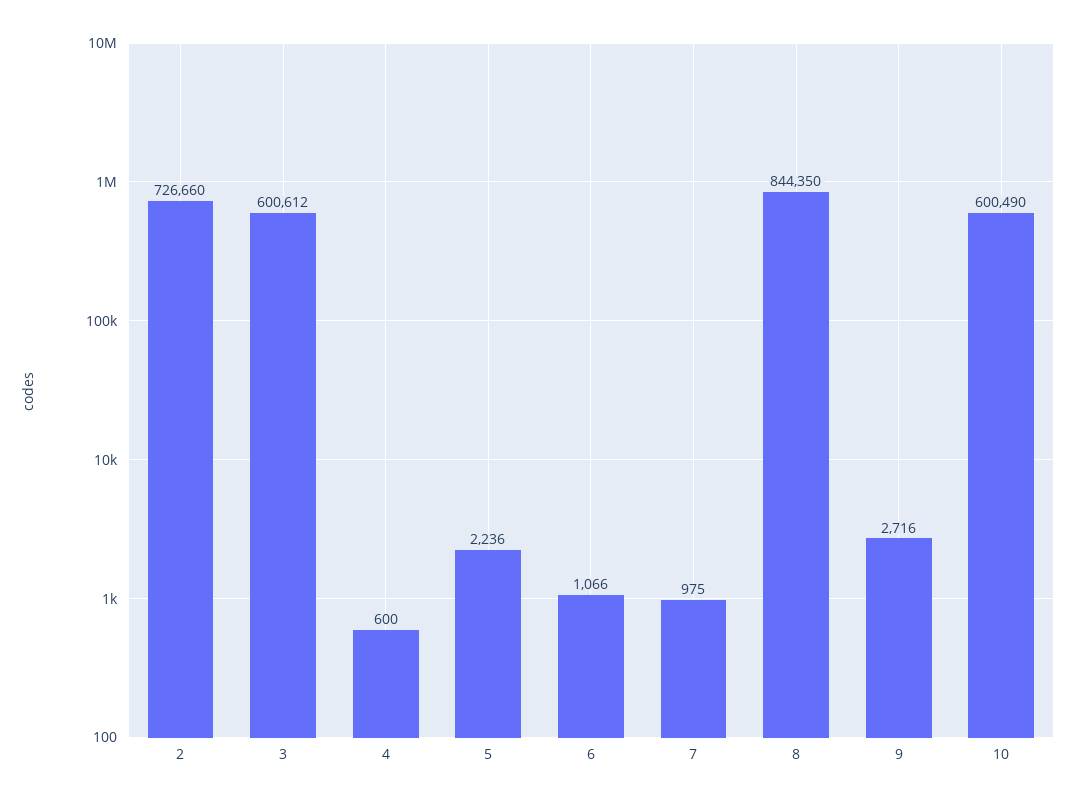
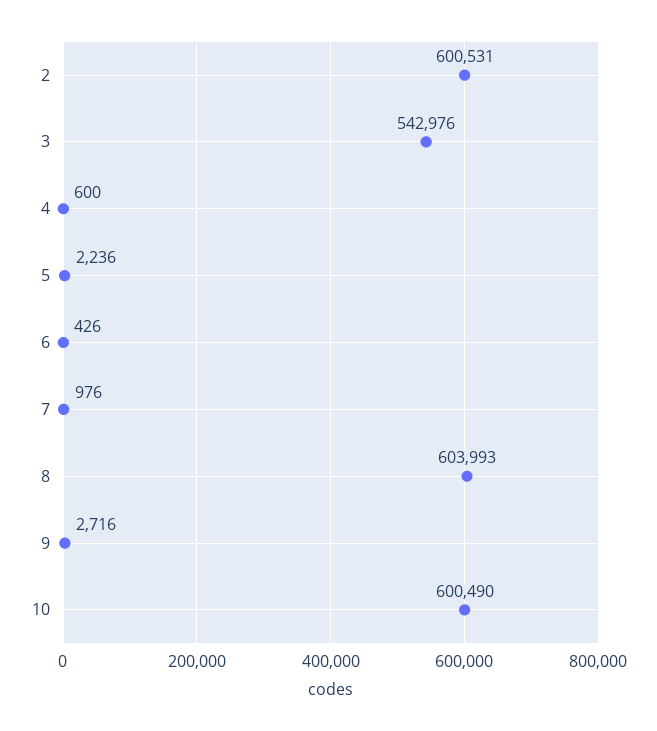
2: 726660 -> 600531
3: 600612 -> 542976
6: 1066 -> 426
7: 975 -> 976
8: 844350 -> 603993

